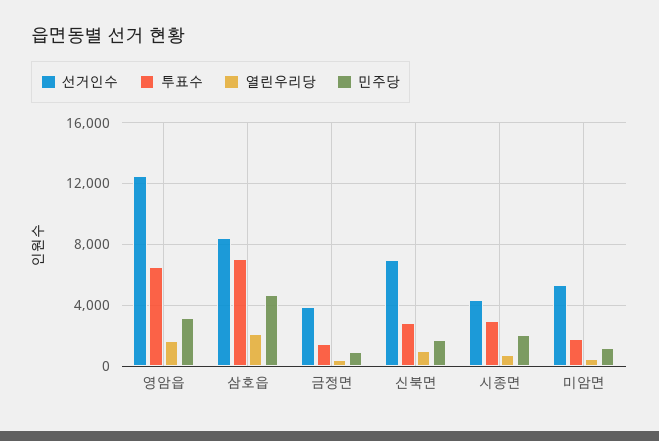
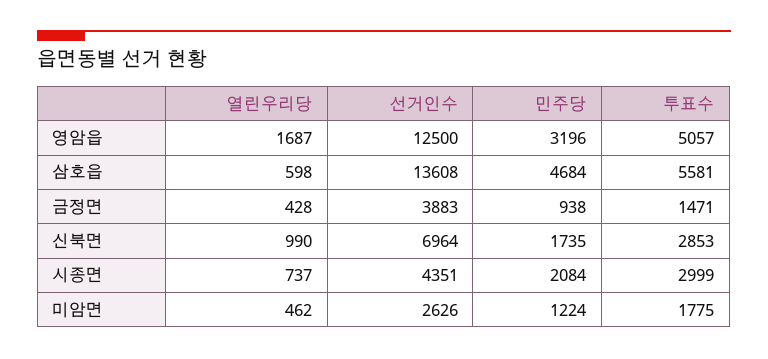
투표수, 영암읍: 6500 -> 5057
선거인수, 삼호읍: 8500 -> 13608
투표수, 삼호읍: 7000 -> 5581
열린우리당, 삼호읍: 2000 -> 598
선거인수, 미암면: 5500 -> 2626

